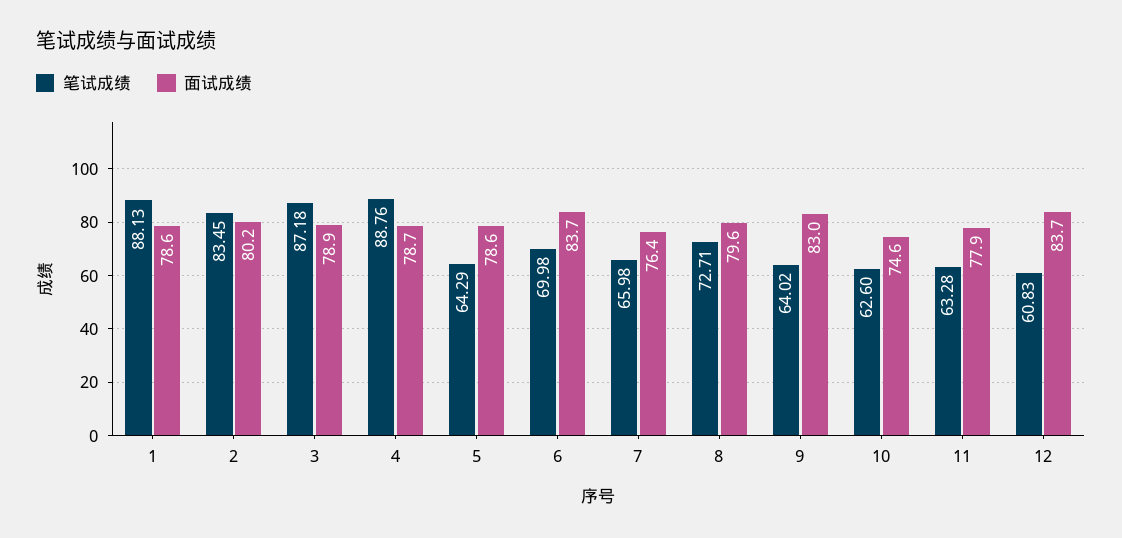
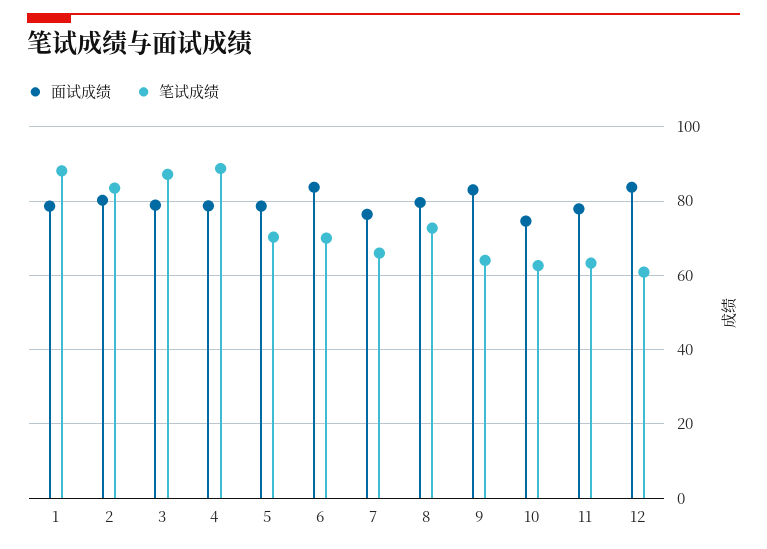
笔试成绩, 5: 64.29 -> 70

